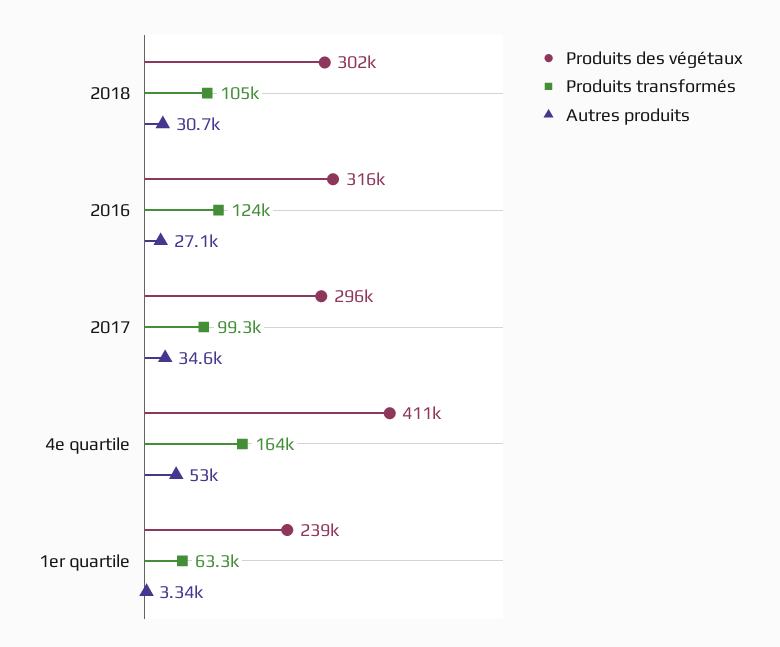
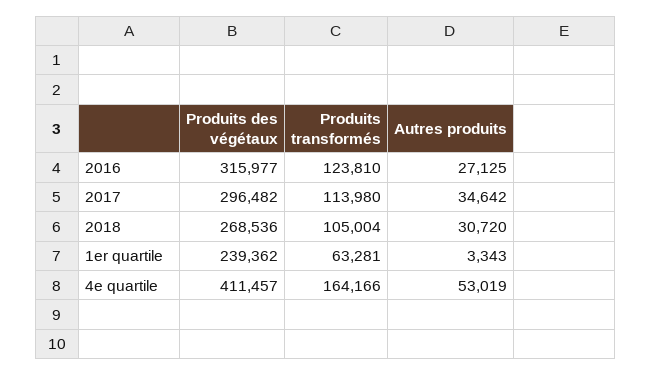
Produits des végétaux, 2018: 302000 -> 268536
Produits transformés, 2017: 99300 -> 113980

